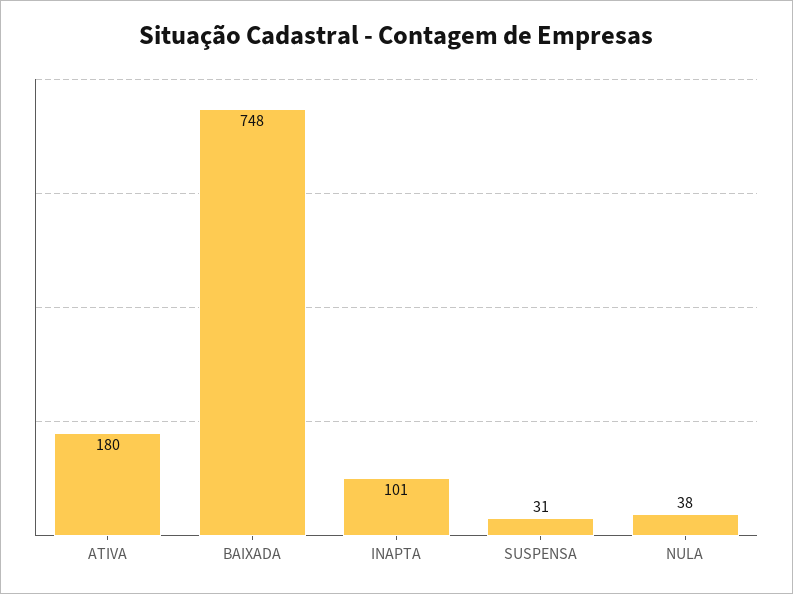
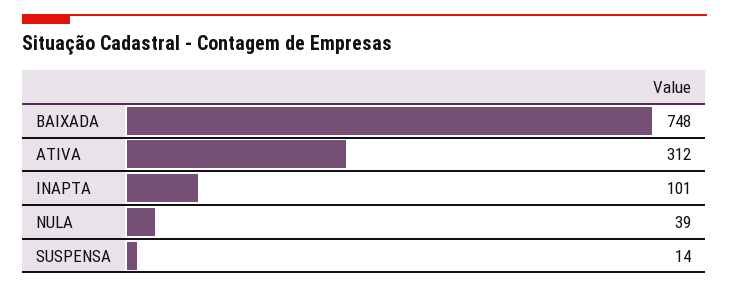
ATIVA: 180 -> 312
SUSPENSA: 31 -> 14
NULA: 38 -> 39

